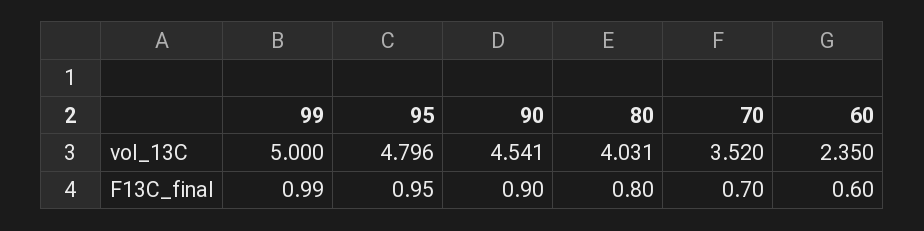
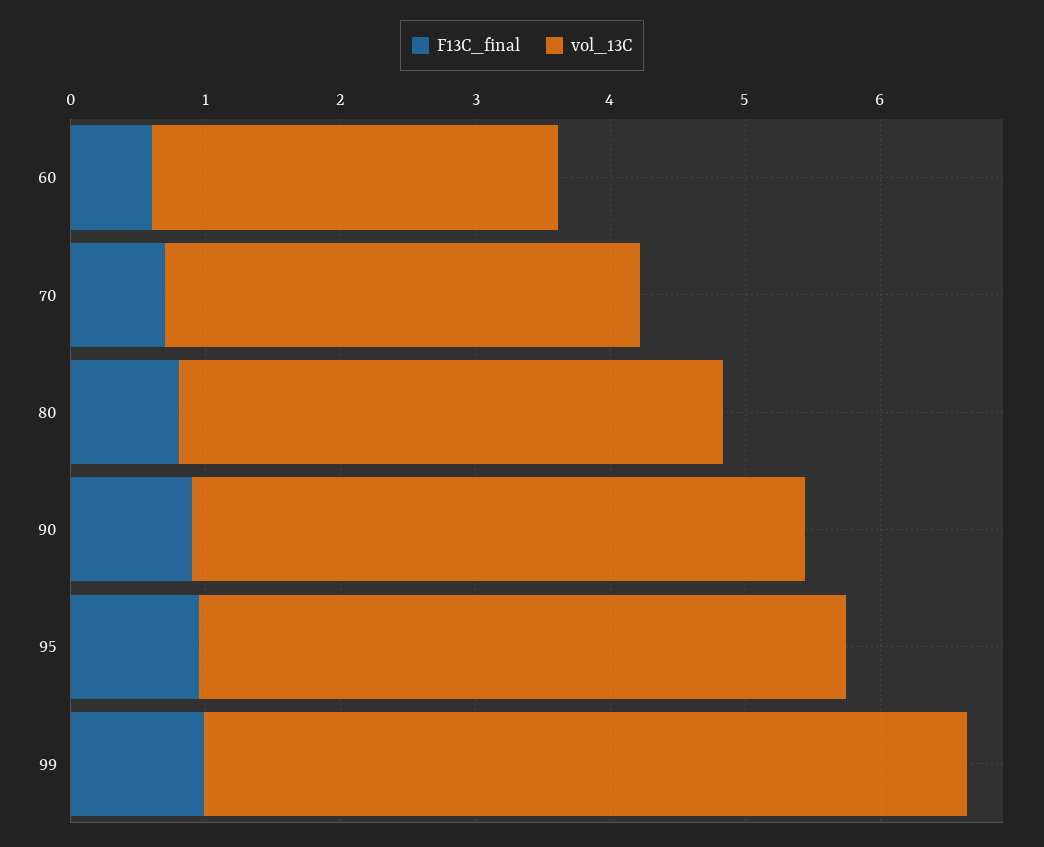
vol_13C, 99: 5 -> 5.6
vol_13C, 60: 2.35 -> 3

